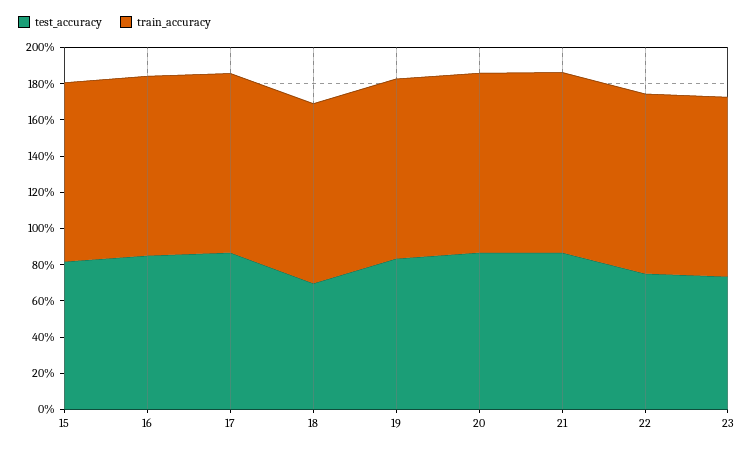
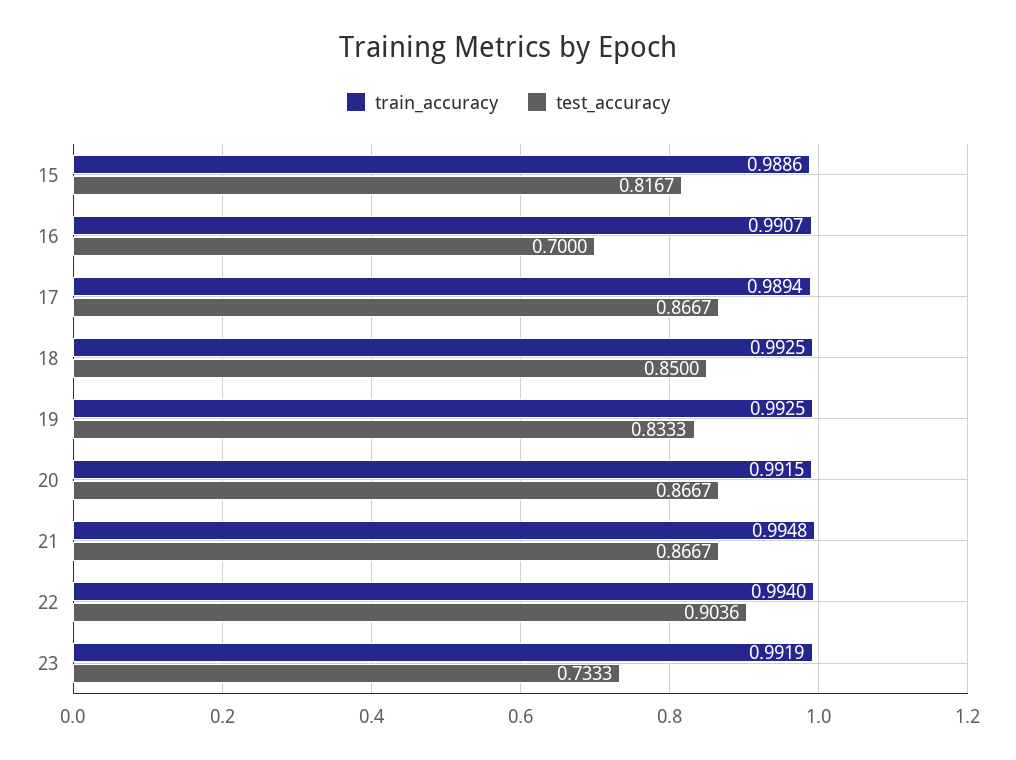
test_accuracy, 16: 0.85 -> 0.7
test_accuracy, 18: 0.7 -> 0.85
test_accuracy, 22: 0.75 -> 0.9036

